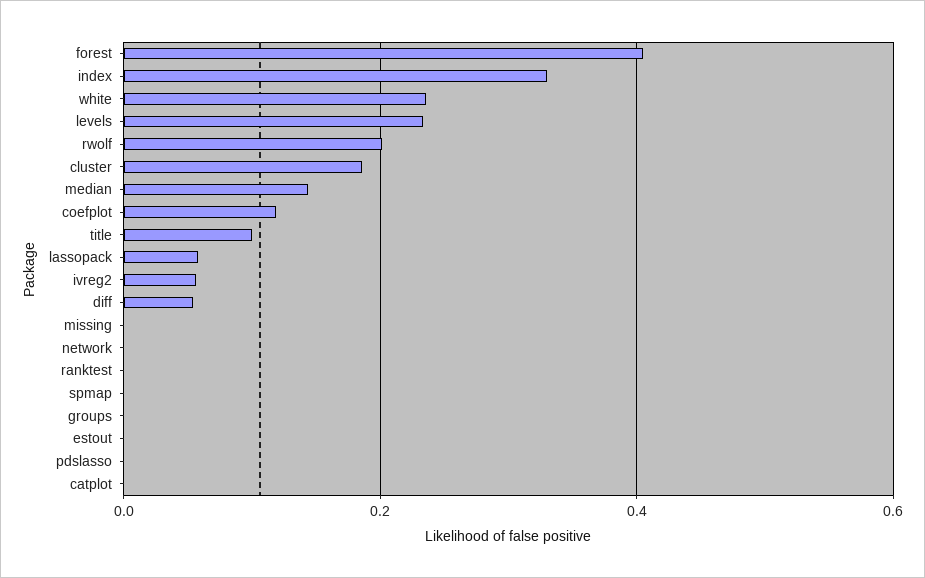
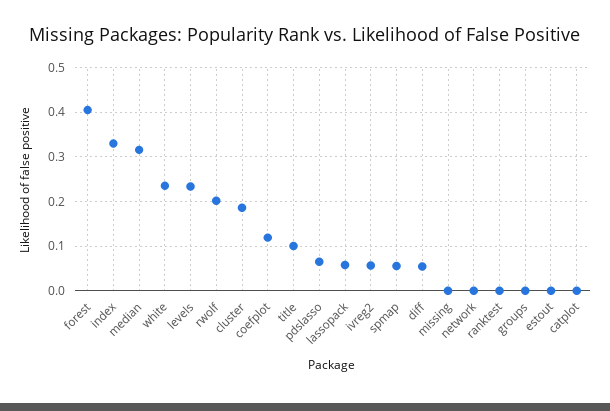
median: 0.14 -> 0.32
spmap: 0 -> 0.06
pdslasso: 0 -> 0.06

